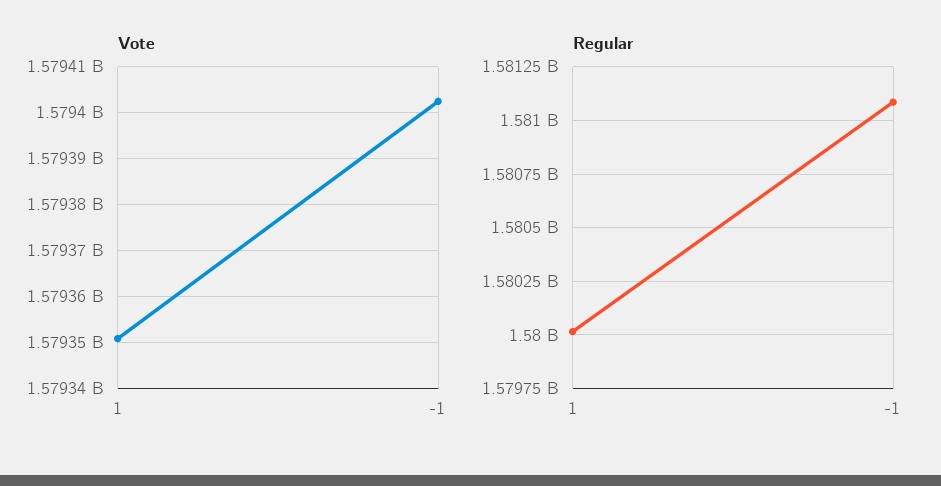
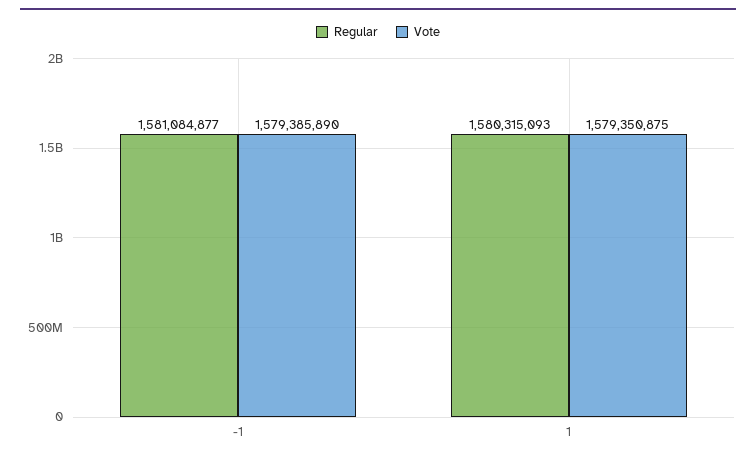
Vote, -1: 1579402000 -> 1579385890
Regular, 1: 1580000000 -> 1580315093

